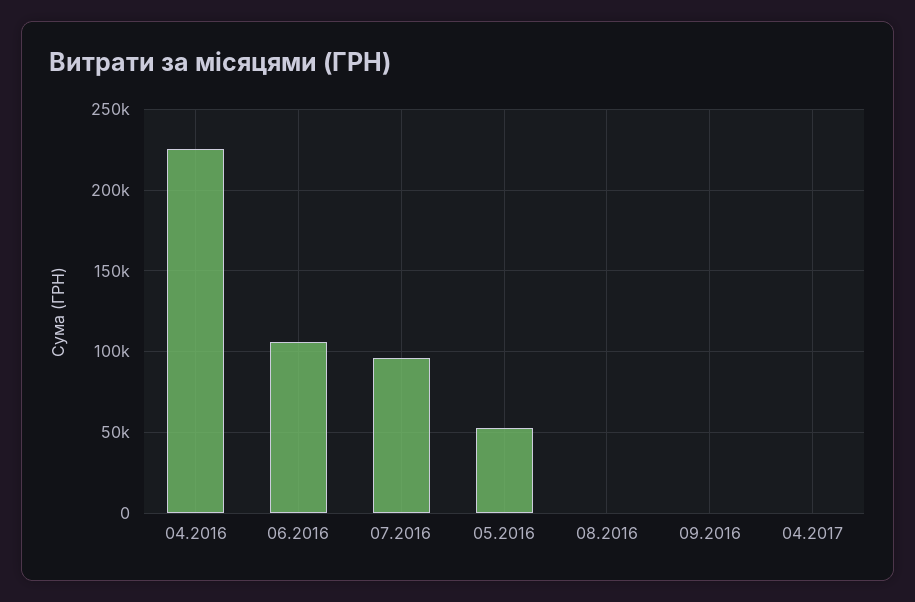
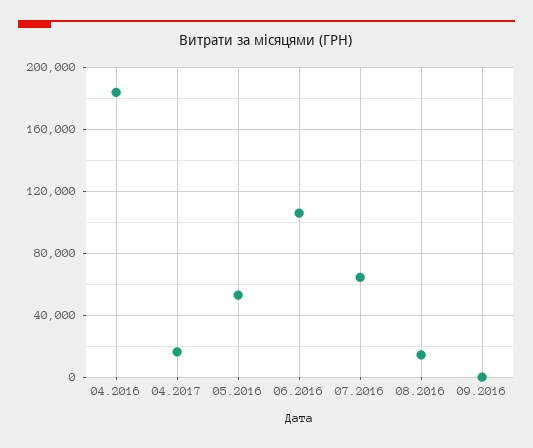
04.2016: 225000 -> 185000
07.2016: 95000 -> 65000
08.2016: 0 -> 15000
04.2017: 0 -> 15000

